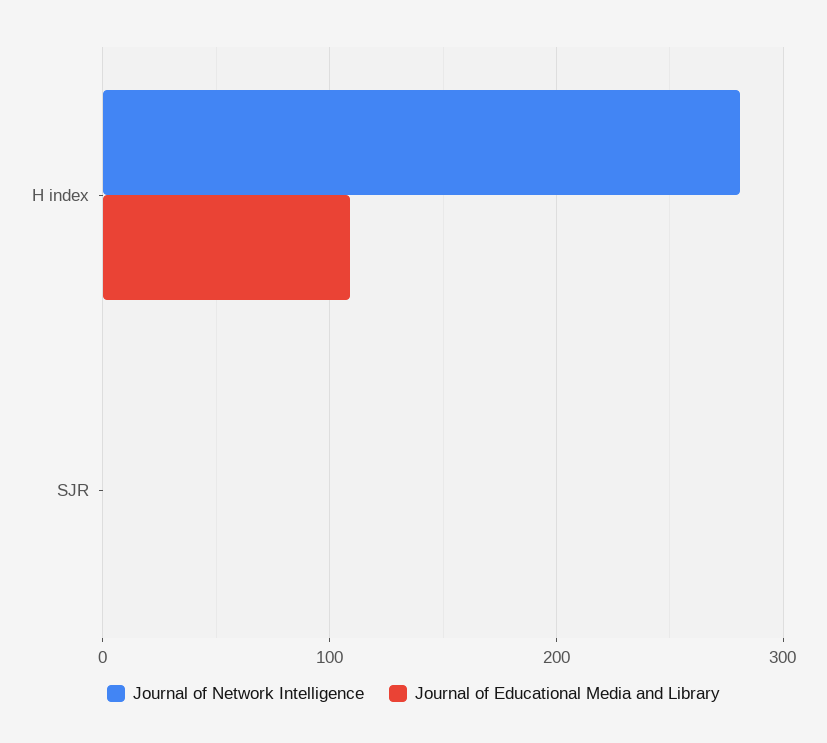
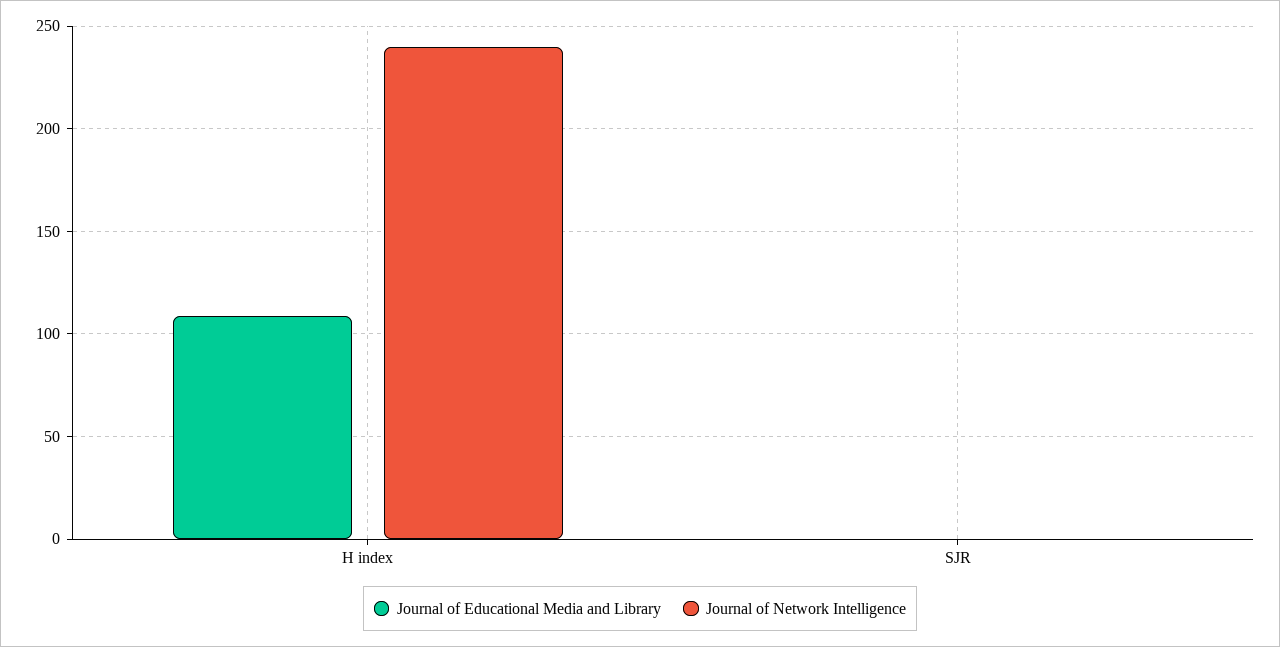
Journal of Network Intelligence, H index: 280 -> 240

